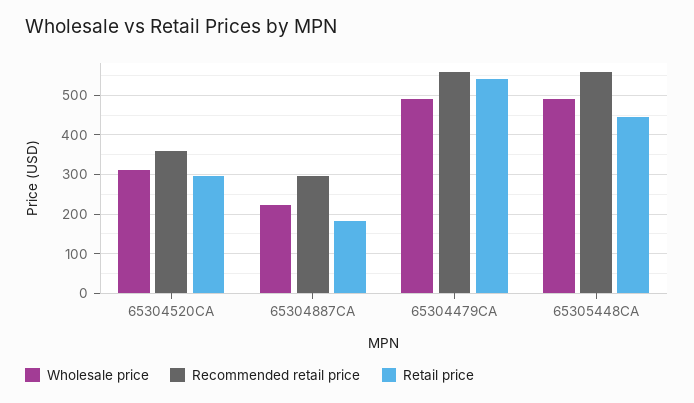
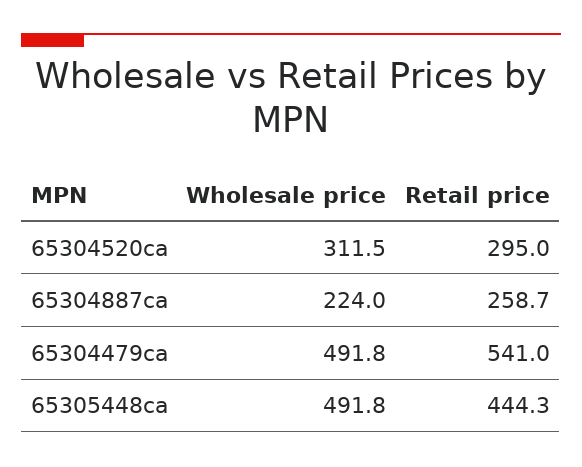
Recommended retail price, 65304520CA: 360 -> none
Recommended retail price, 65304887CA: 300 -> none
Retail price, 65304887CA: 180 -> 258.7
Recommended retail price, 65304479CA: 560 -> none
Recommended retail price, 65305448CA: 560 -> none

